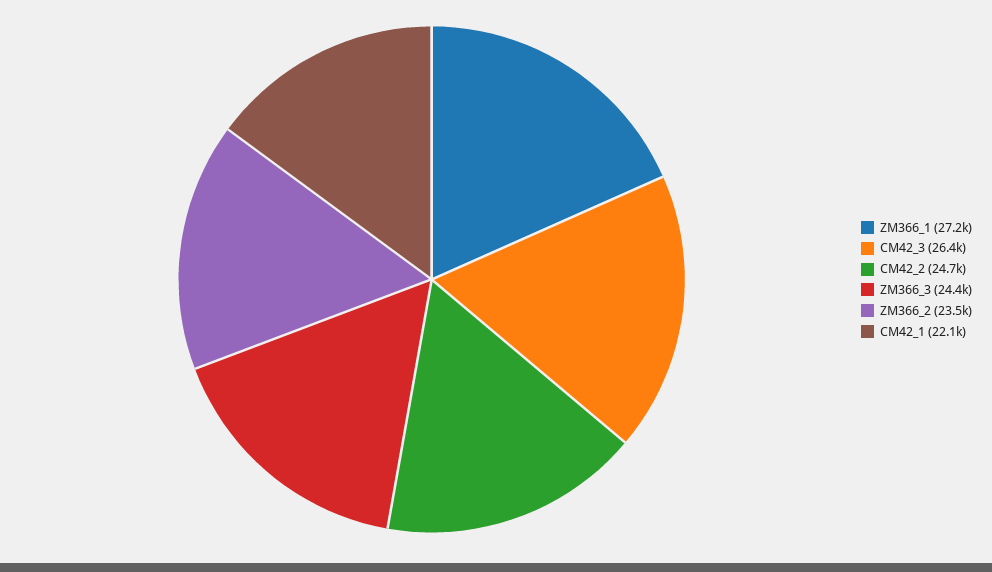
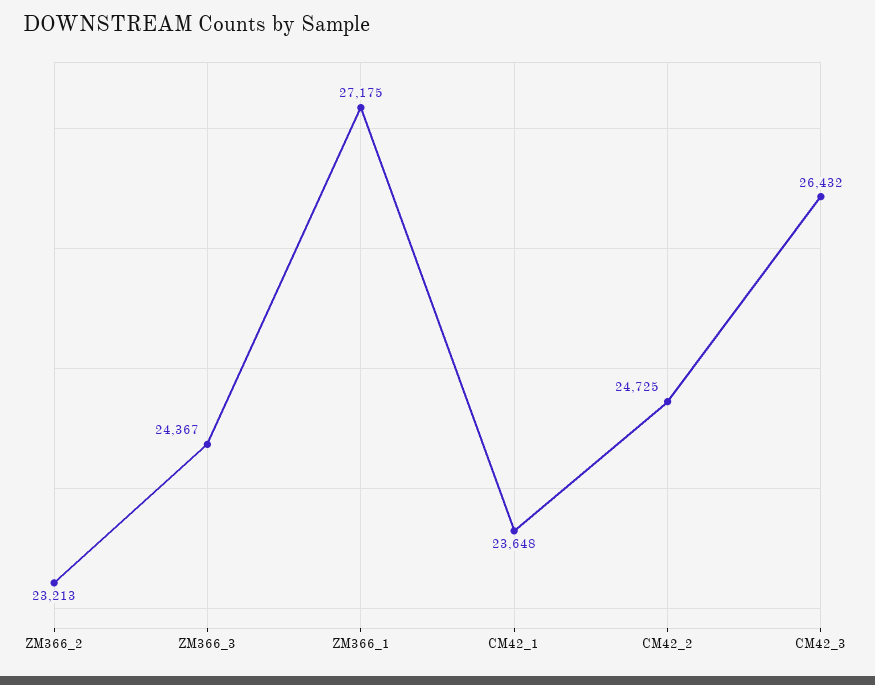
ZM366_2: 23500 -> 23213
CM42_1: 22100 -> 23648

